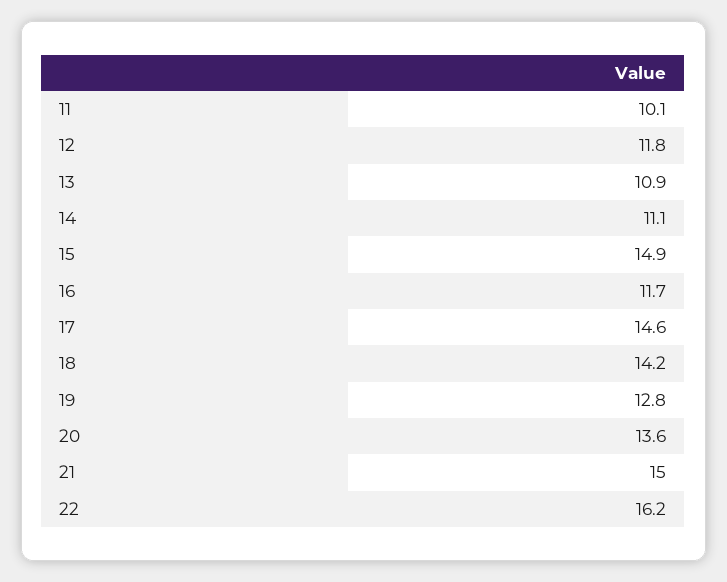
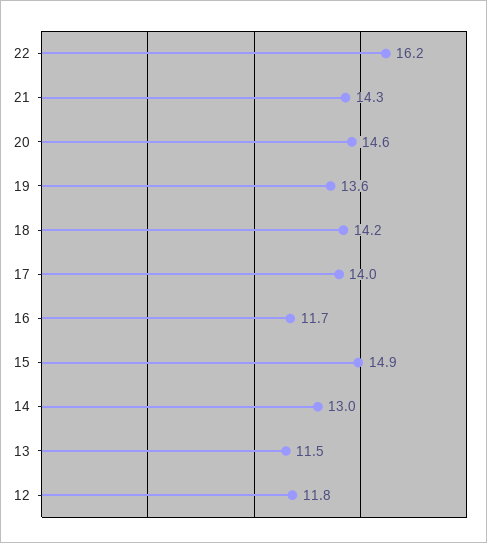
11: 10.1 -> none
13: 10.9 -> 11.5
14: 11.1 -> 13
17: 14.6 -> 14
19: 12.8 -> 13.6
20: 13.6 -> 14.6
21: 15 -> 14.3

